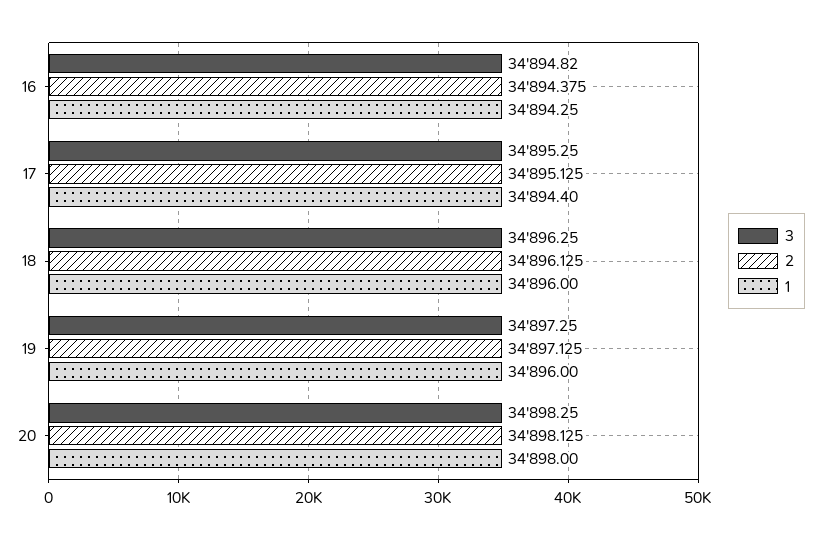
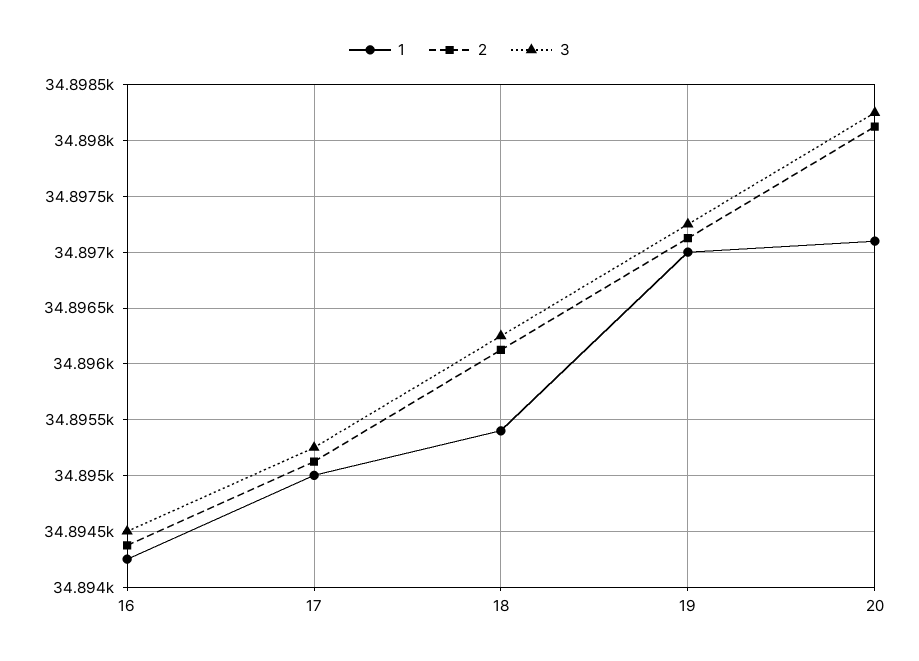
3, 16: 34894.82 -> 34894.5
1, 17: 34894.4 -> 34895
1, 18: 34896 -> 34895.4
1, 19: 34896 -> 34897
1, 20: 34898 -> 34897.1

